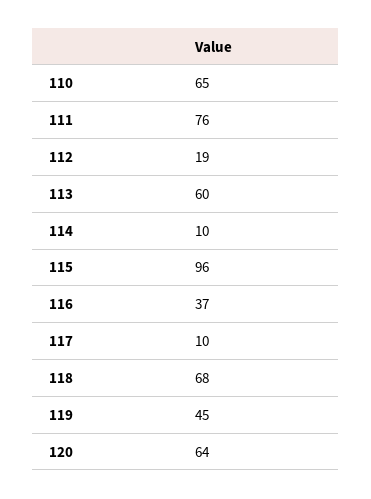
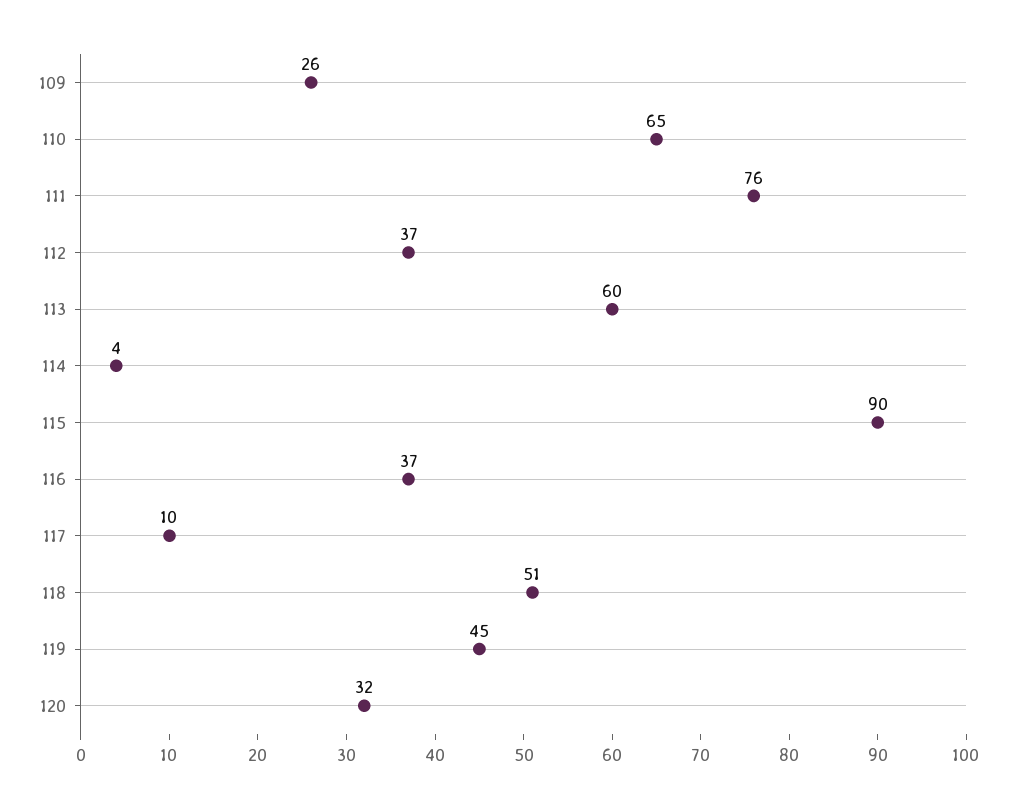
112: 19 -> 37
114: 10 -> 4
115: 96 -> 90
118: 68 -> 51
120: 64 -> 32
109: none -> 26

